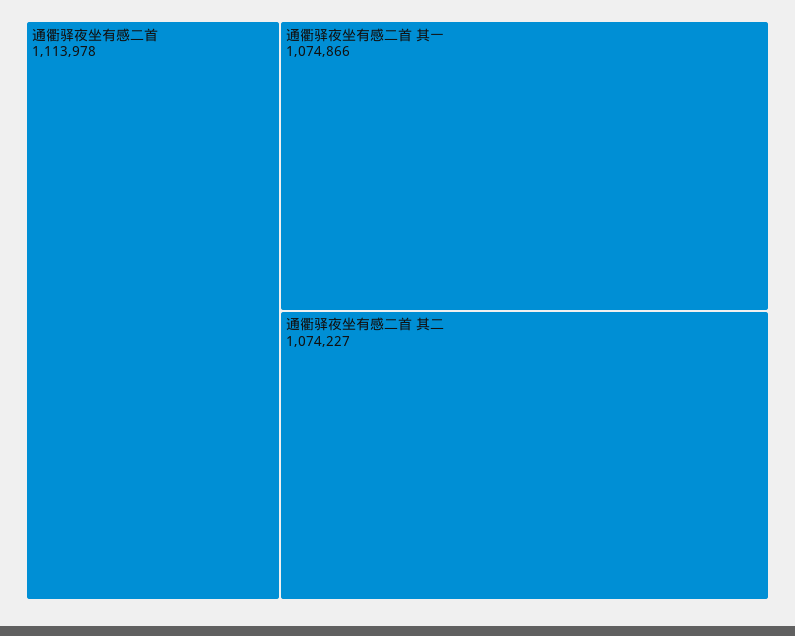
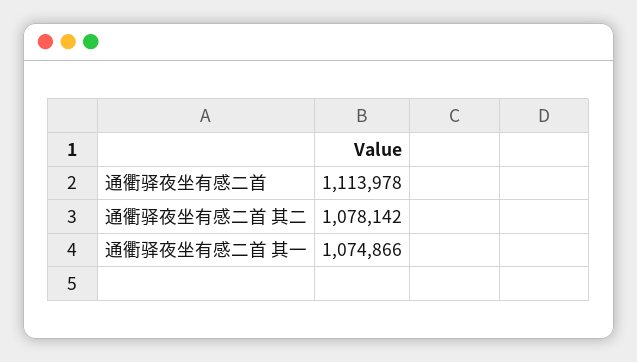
通衢驿夜坐有感二首 其二: 1074227 -> 1078142

